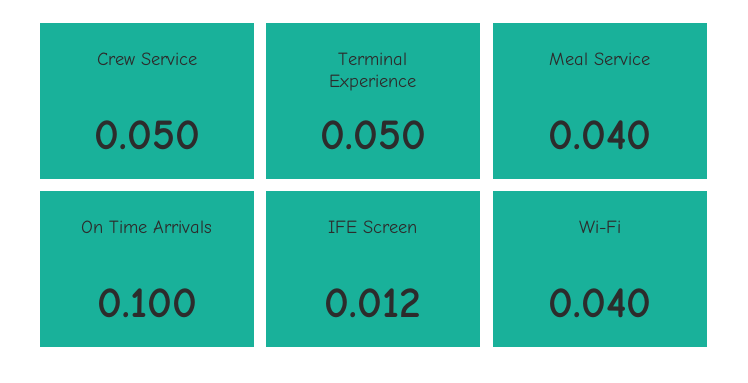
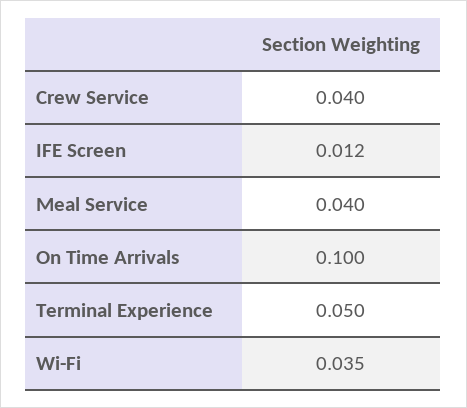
Crew Service: 0.05 -> 0.04
Wi-Fi: 0.04 -> 0.035

